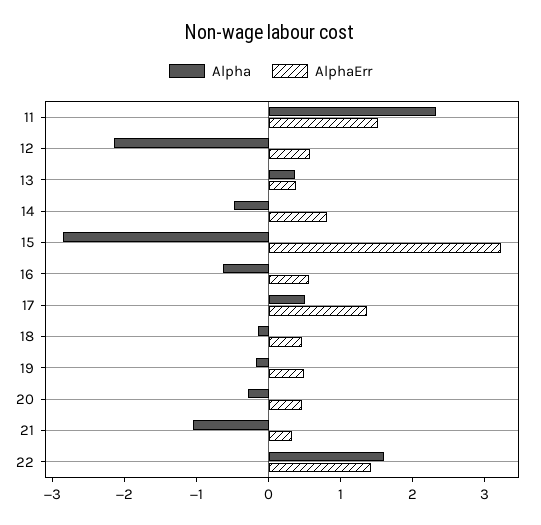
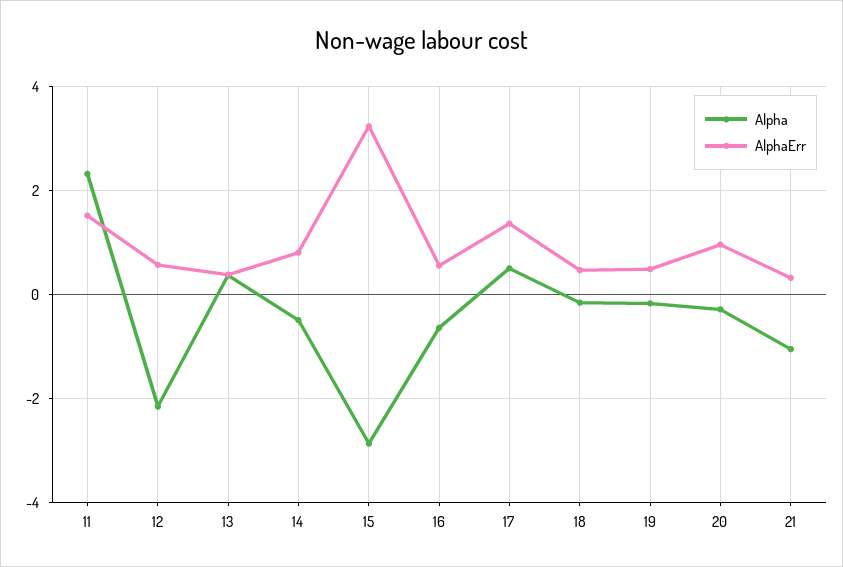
AlphaErr, 20: 0.4 -> 1
Alpha, 22: 1.6 -> none
AlphaErr, 22: 1.4 -> none

